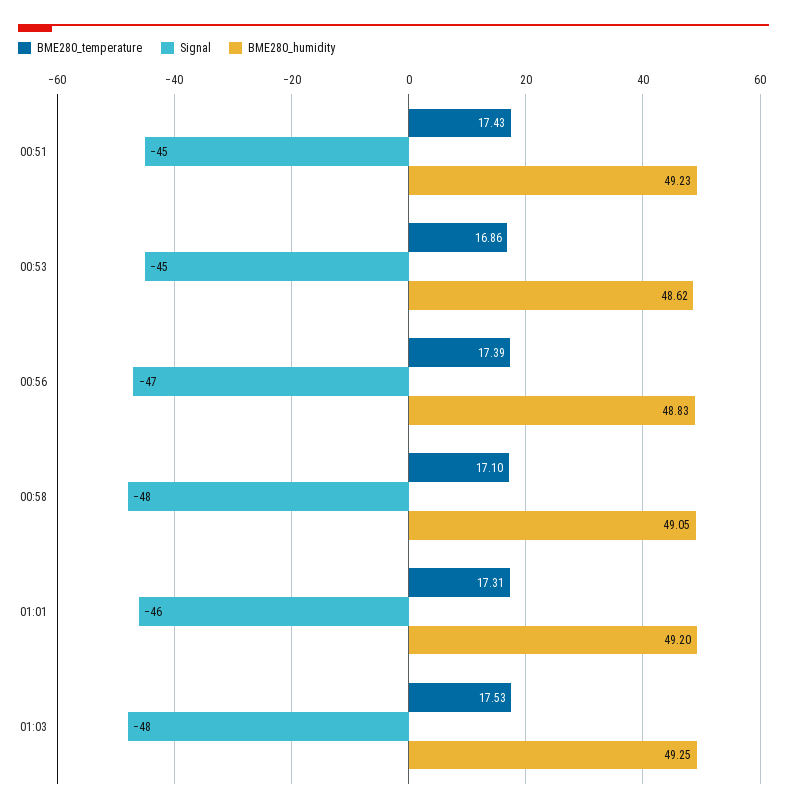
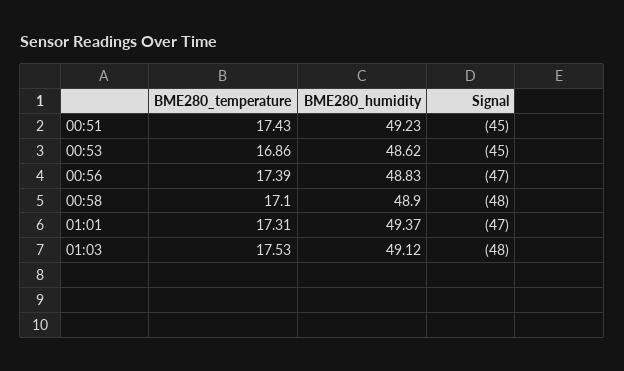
BME280_humidity, 00:58: 49.05 -> 48.9
Signal, 01:01: -46 -> -47
BME280_humidity, 01:01: 49.2 -> 49.37
BME280_humidity, 01:03: 49.25 -> 49.12

